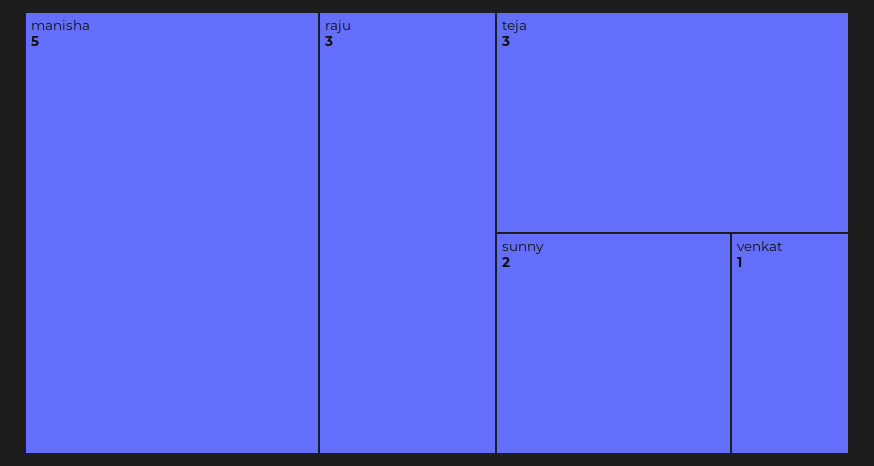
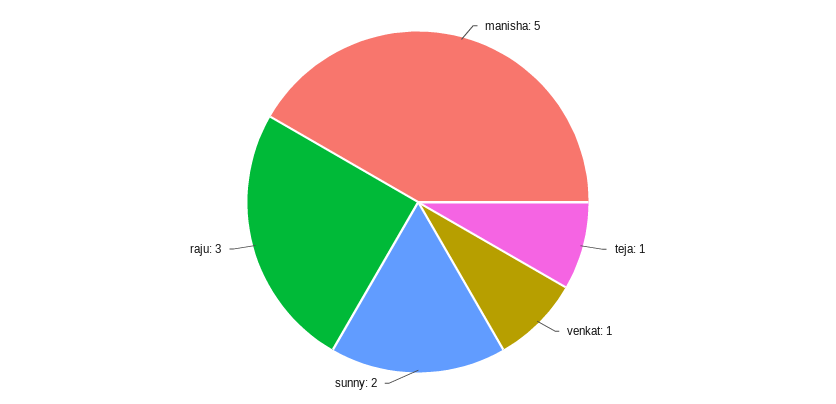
teja: 3 -> 1

